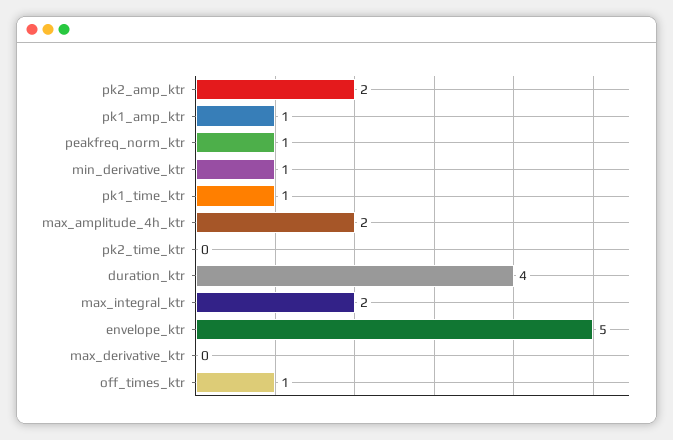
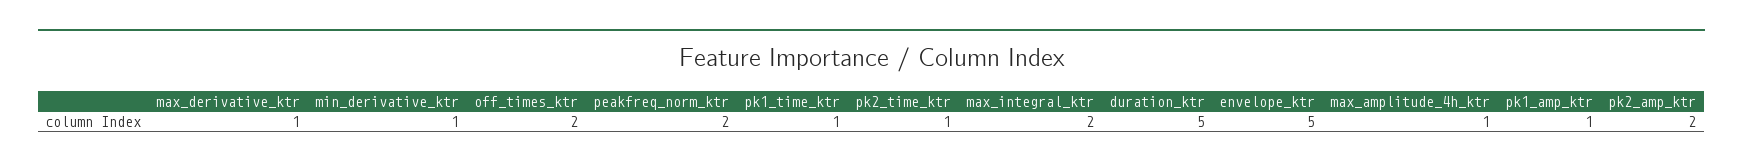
peakfreq_norm_ktr: 1 -> 2
max_amplitude_4h_ktr: 2 -> 1
pk2_time_ktr: 0 -> 1
duration_ktr: 4 -> 5
max_derivative_ktr: 0 -> 1
off_times_ktr: 1 -> 2

